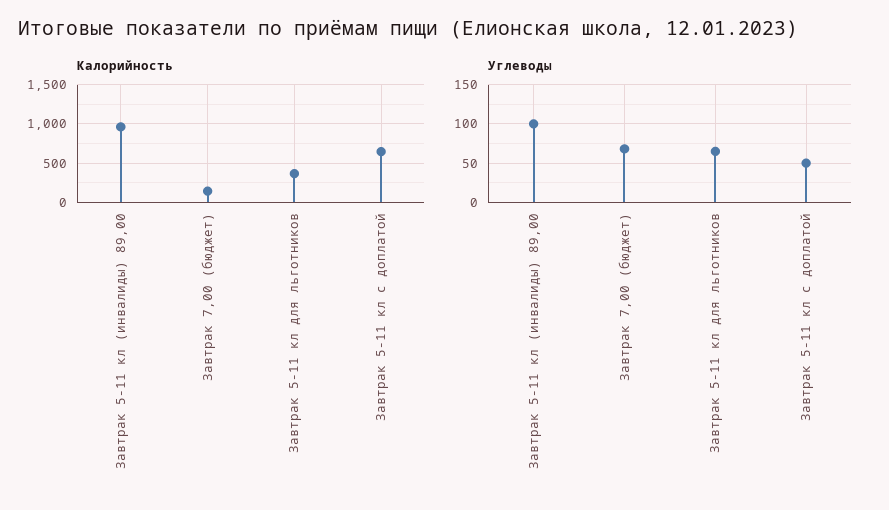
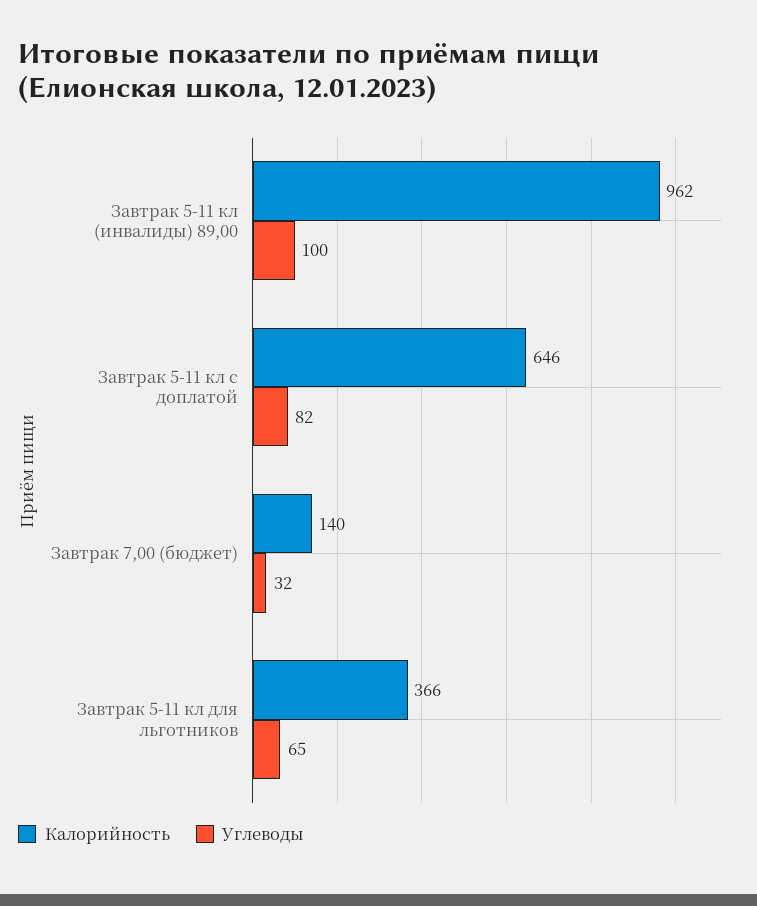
Углеводы, Завтрак 7,00 (бюджет): 70 -> 32
Углеводы, Завтрак 5-11 кл с доплатой: 50 -> 82

